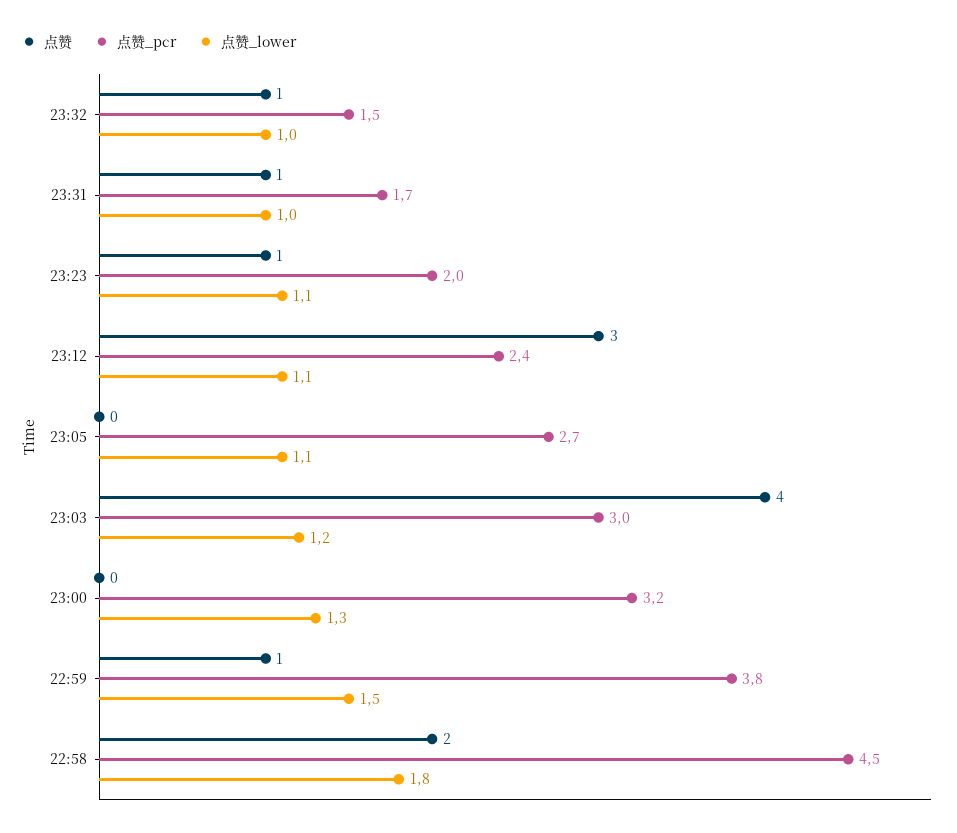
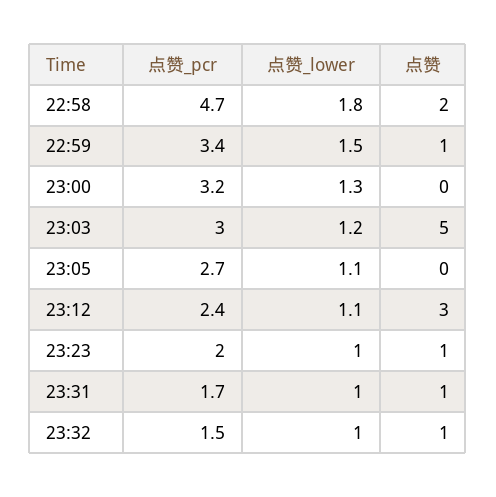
点赞_lower, 23:23: 1.1 -> 1
点赞, 23:03: 4 -> 5
点赞_pcr, 22:59: 3.8 -> 3.4
点赞_pcr, 22:58: 4.5 -> 4.7

